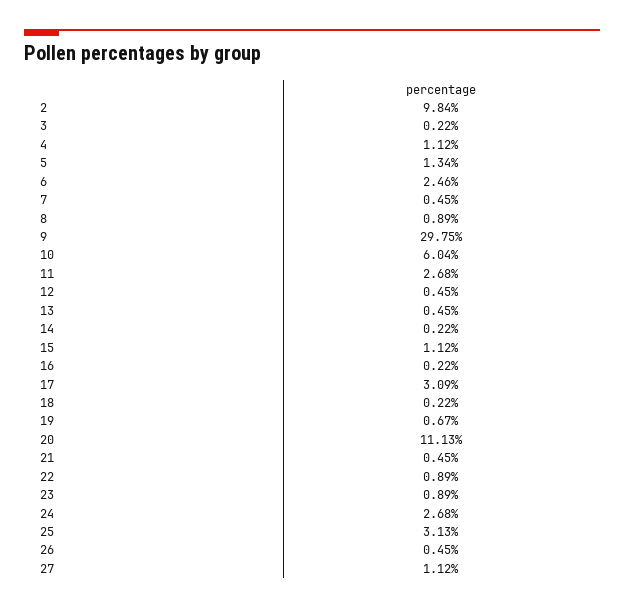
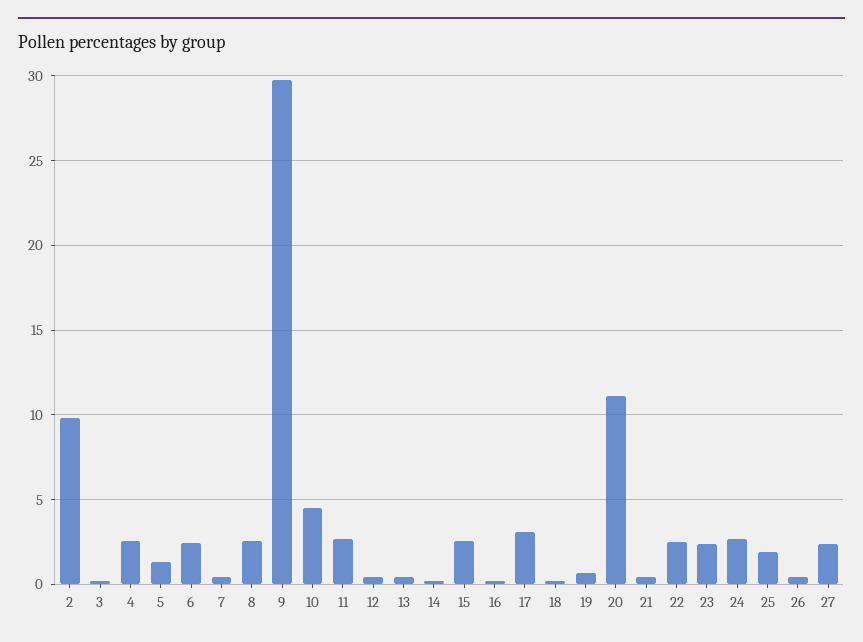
4: 1.12 -> 2.5
8: 0.89 -> 2.5
10: 6.04 -> 4.5
15: 1.12 -> 2.5
22: 0.89 -> 2.5
23: 0.89 -> 2.5
25: 3.13 -> 2
27: 1.12 -> 2.5

